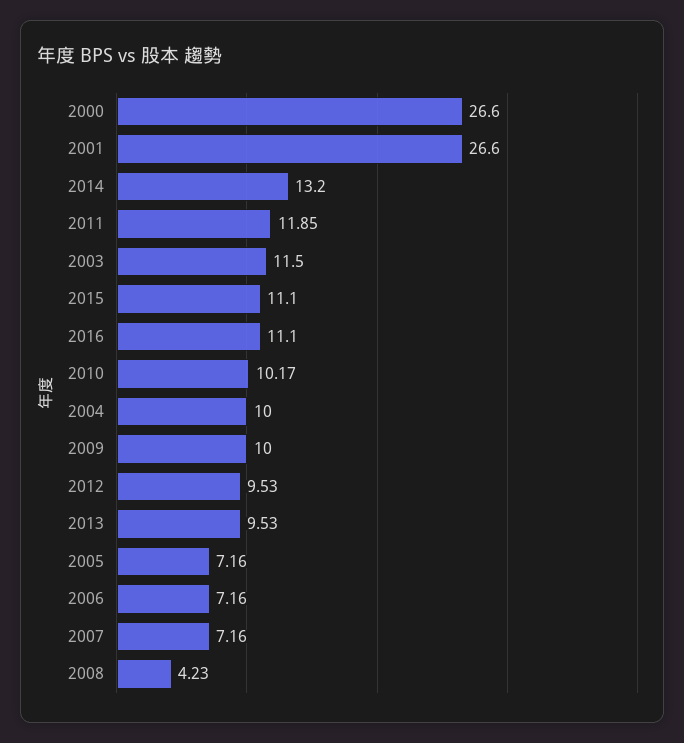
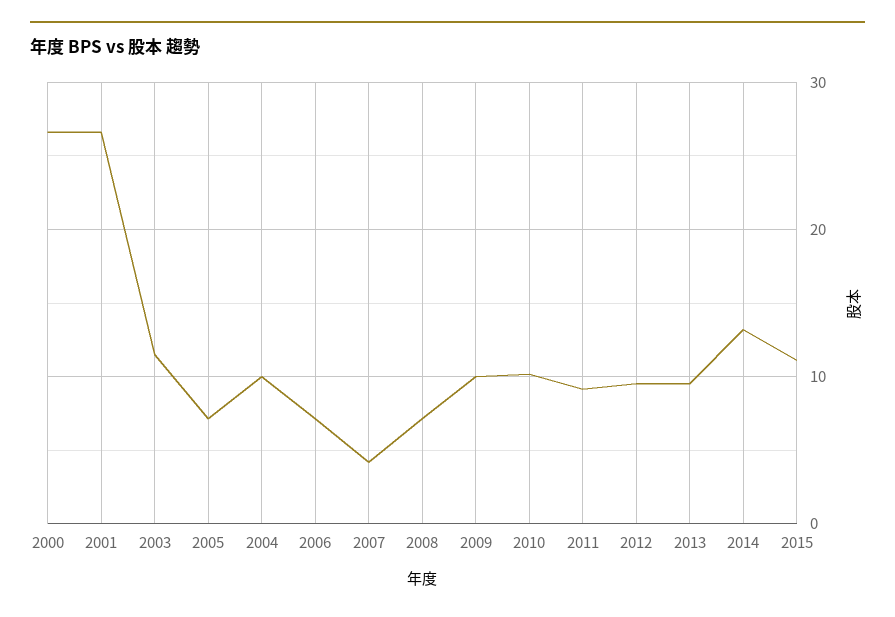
2011: 11.85 -> 9
2016: 11.1 -> none
2007: 7.16 -> 4
2008: 4.23 -> 7

